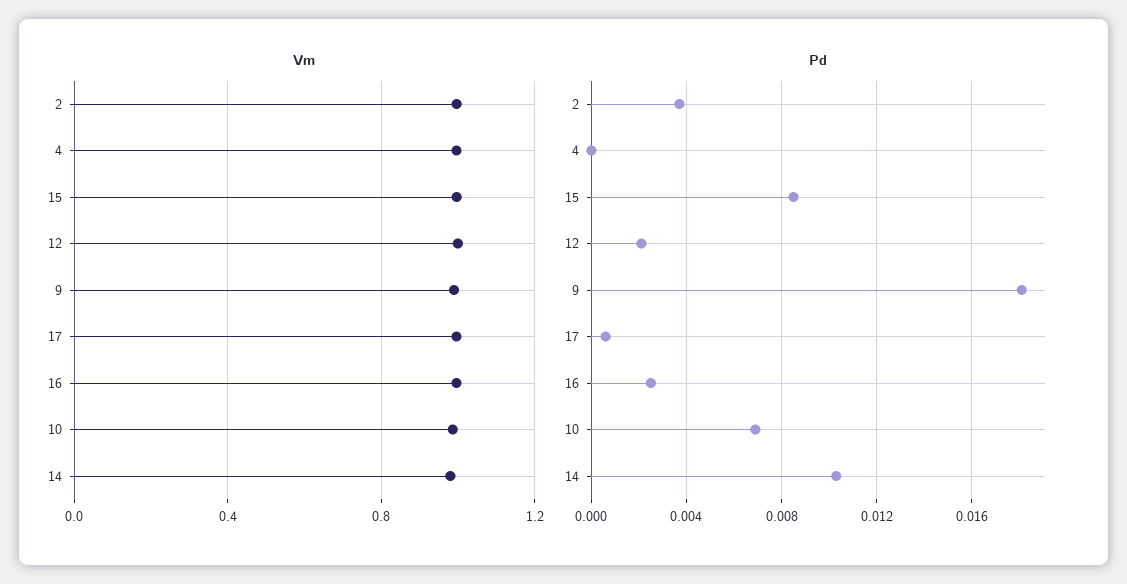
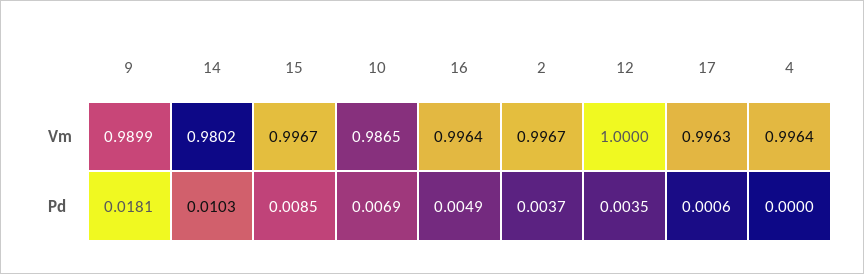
Pd, 12: 0.002 -> 0.0035
Pd, 16: 0.0025 -> 0.0049

